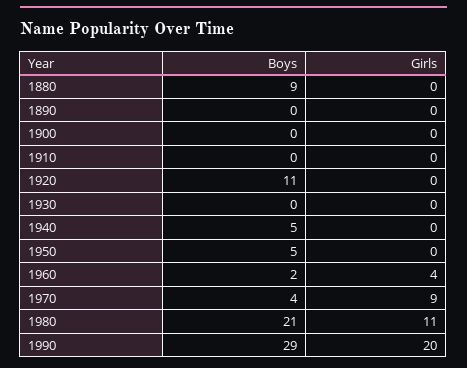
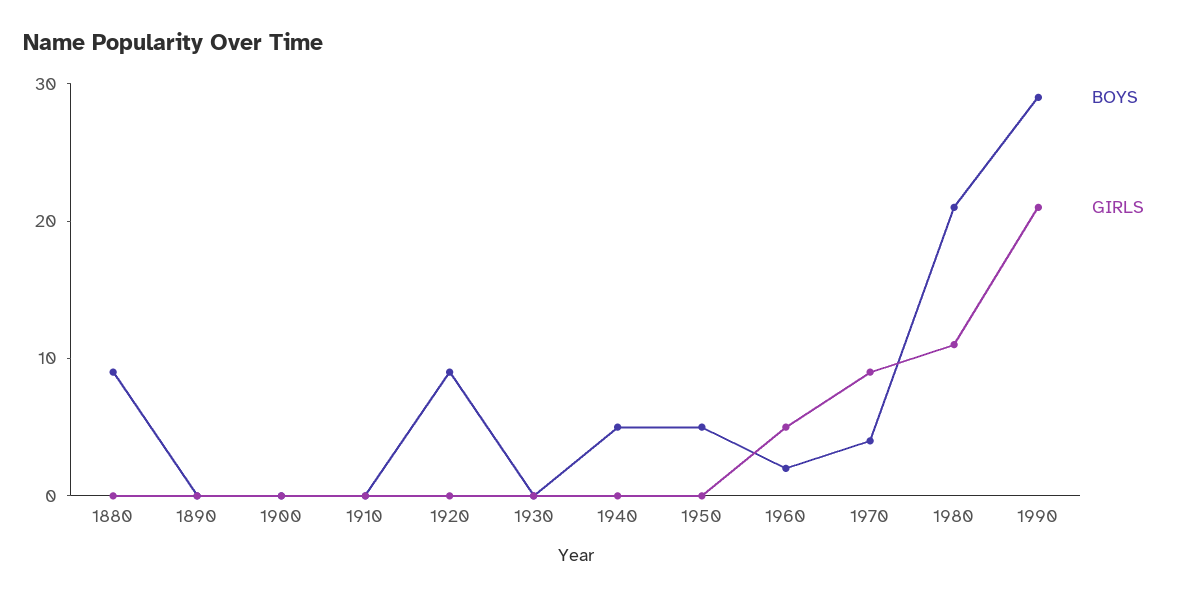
Boys, 1920: 11 -> 9
Girls, 1960: 4 -> 5
Girls, 1990: 20 -> 21

